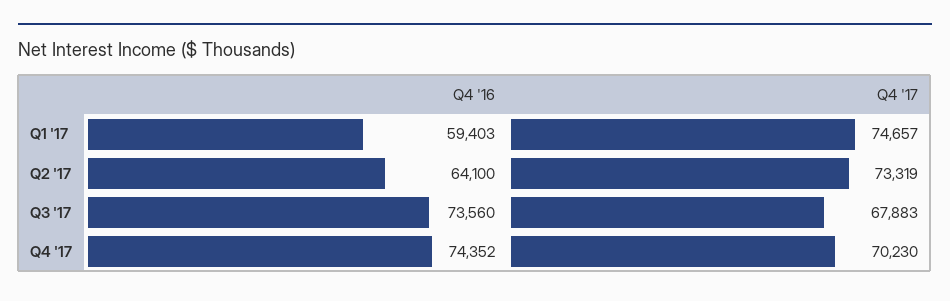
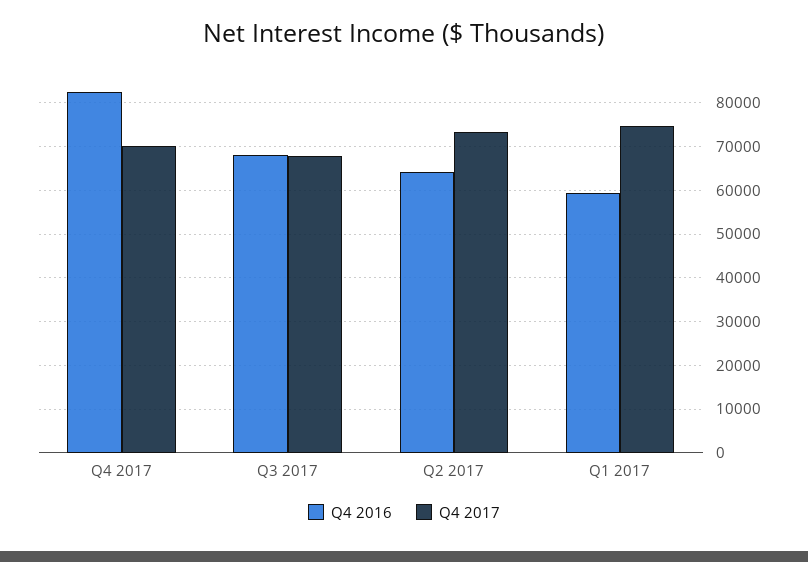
Q4 '16, Q3 '17: 73560 -> 68000
Q4 '16, Q4 '17: 74352 -> 82000

